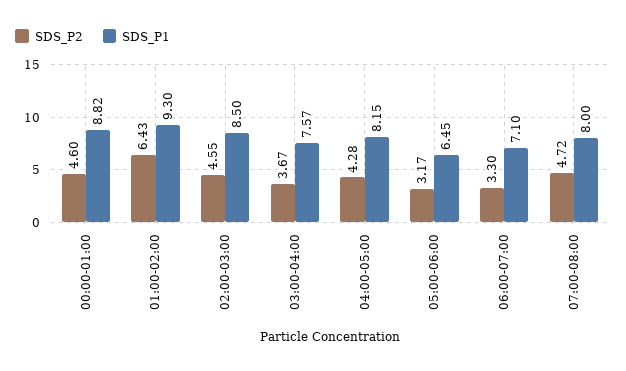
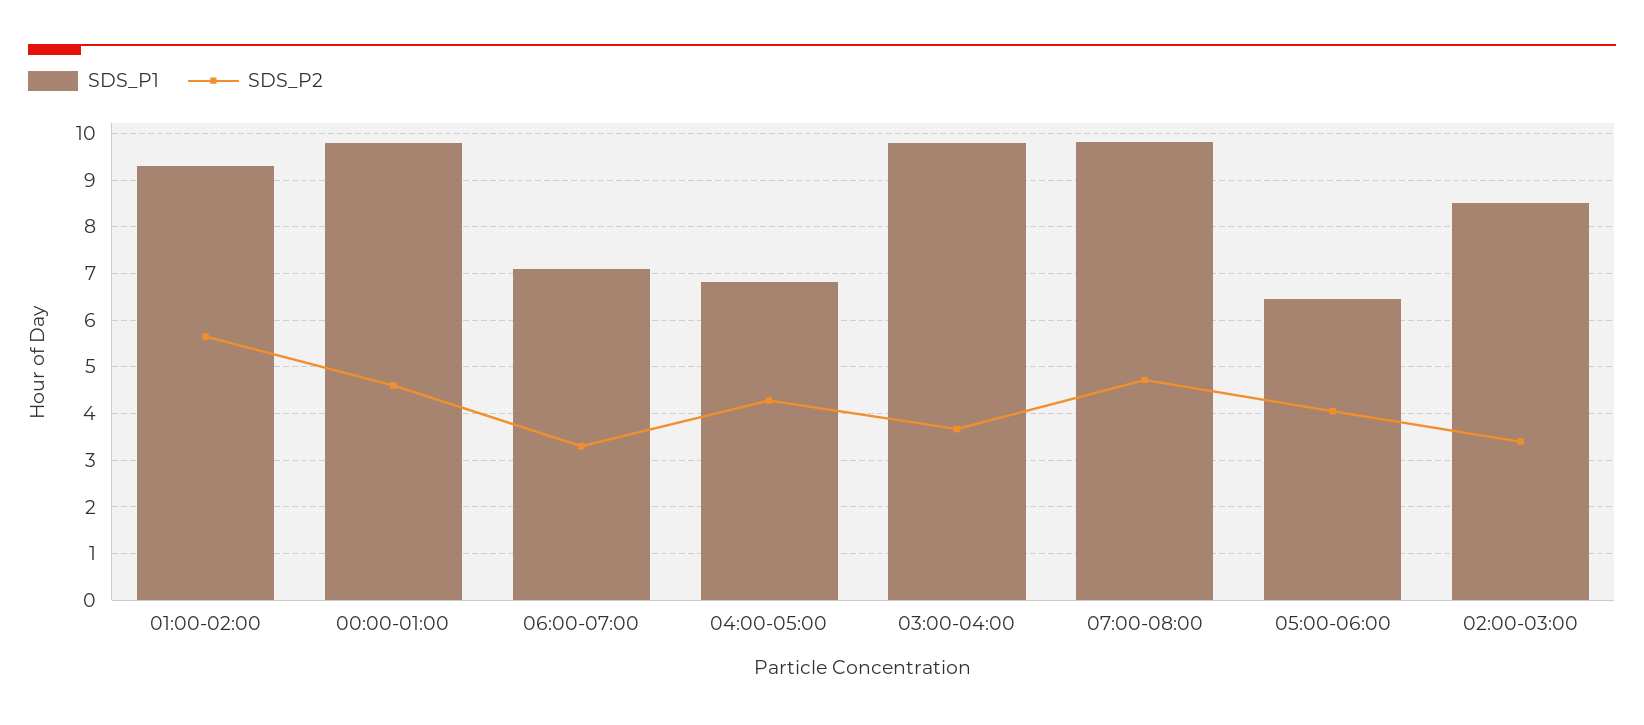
SDS_P1, 00:00-01:00: 8.82 -> 9.8
SDS_P2, 01:00-02:00: 6.43 -> 5.6
SDS_P2, 02:00-03:00: 4.55 -> 3.4
SDS_P1, 03:00-04:00: 7.57 -> 9.8
SDS_P1, 04:00-05:00: 8.15 -> 6.8
SDS_P2, 05:00-06:00: 3.17 -> 4
SDS_P1, 07:00-08:00: 8 -> 9.8

